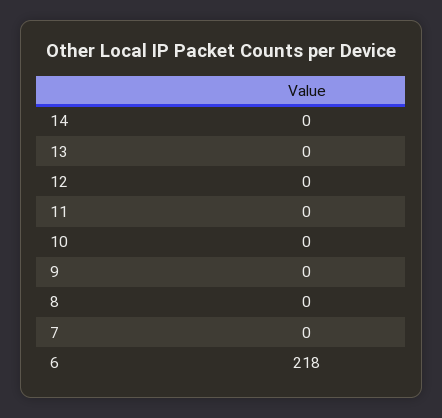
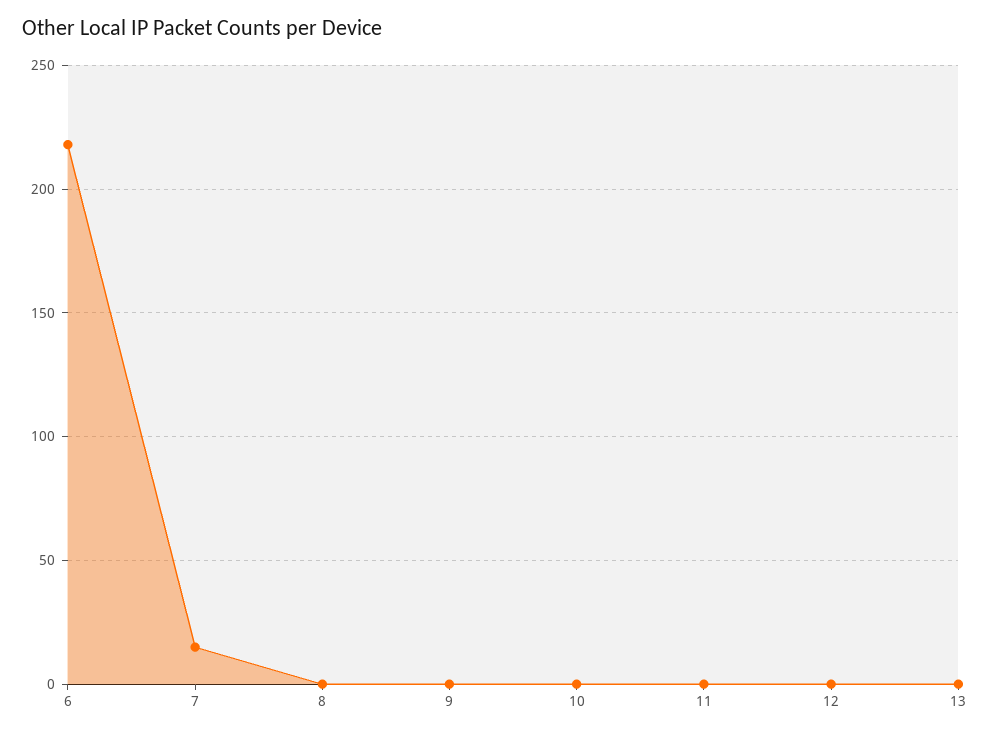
14: 0 -> none
7: 0 -> 15

